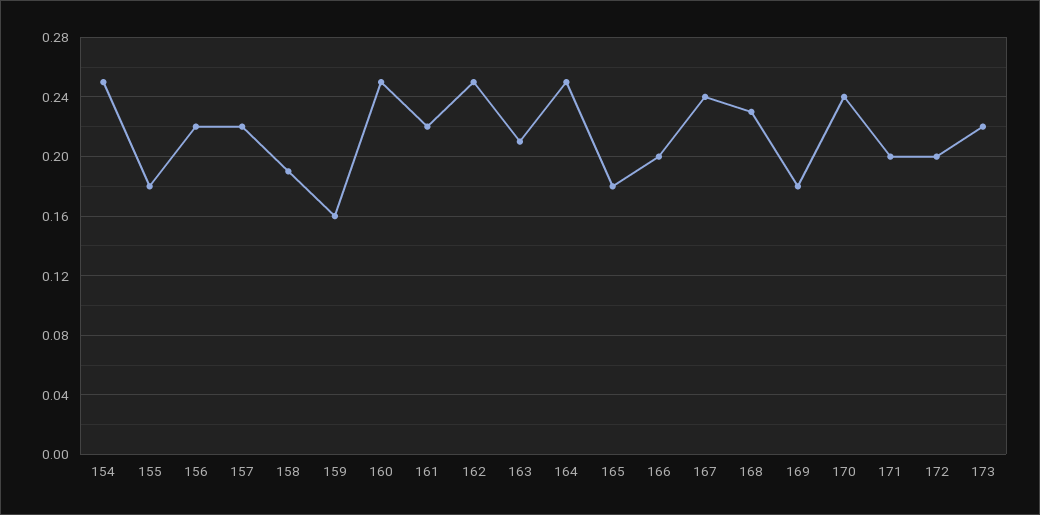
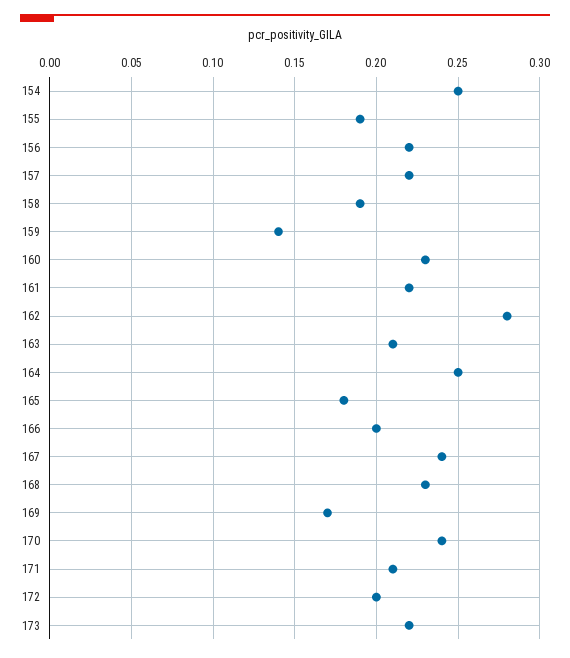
155: 0.18 -> 0.19
159: 0.16 -> 0.14
160: 0.25 -> 0.23
162: 0.25 -> 0.28
169: 0.18 -> 0.17
171: 0.2 -> 0.21

